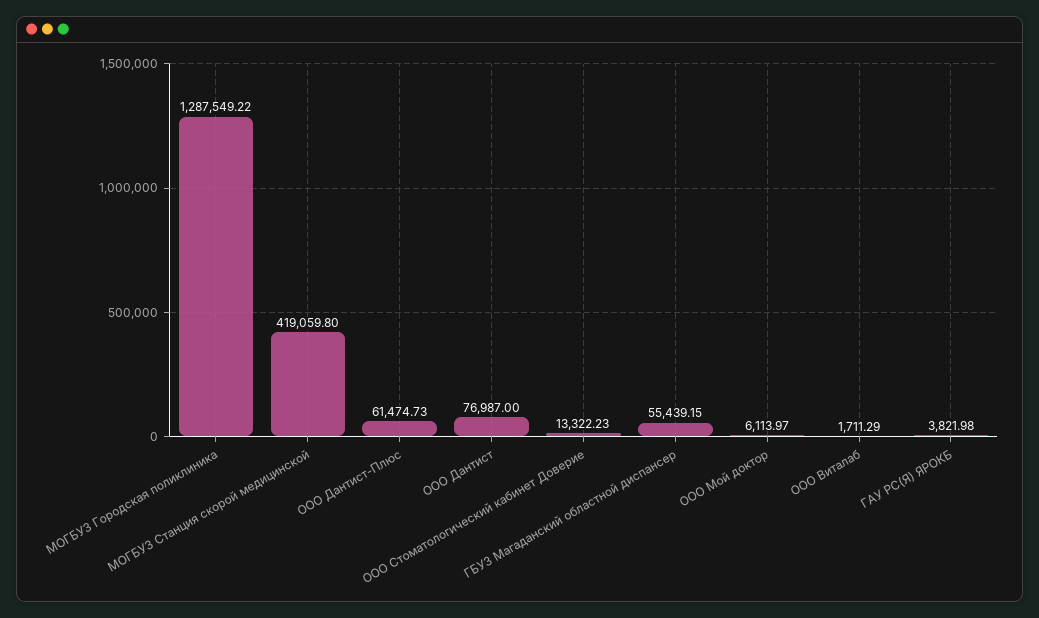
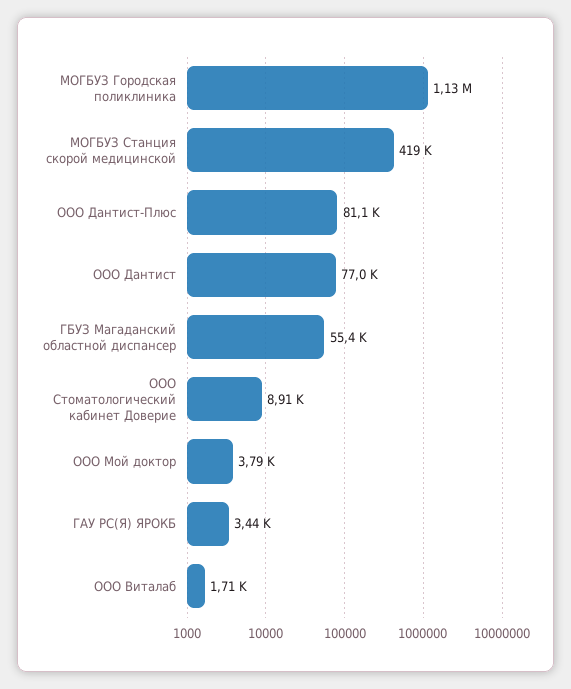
МОГБУЗ Городская поликлиника: 1287549.22 -> 1130000
ООО Дантист-Плюс: 61474.73 -> 81100
ООО Стоматологический кабинет Доверие: 13322.23 -> 8910
ООО Мой доктор: 6113.97 -> 3790
ГАУ РС(Я) ЯРОКБ: 3821.98 -> 3440

